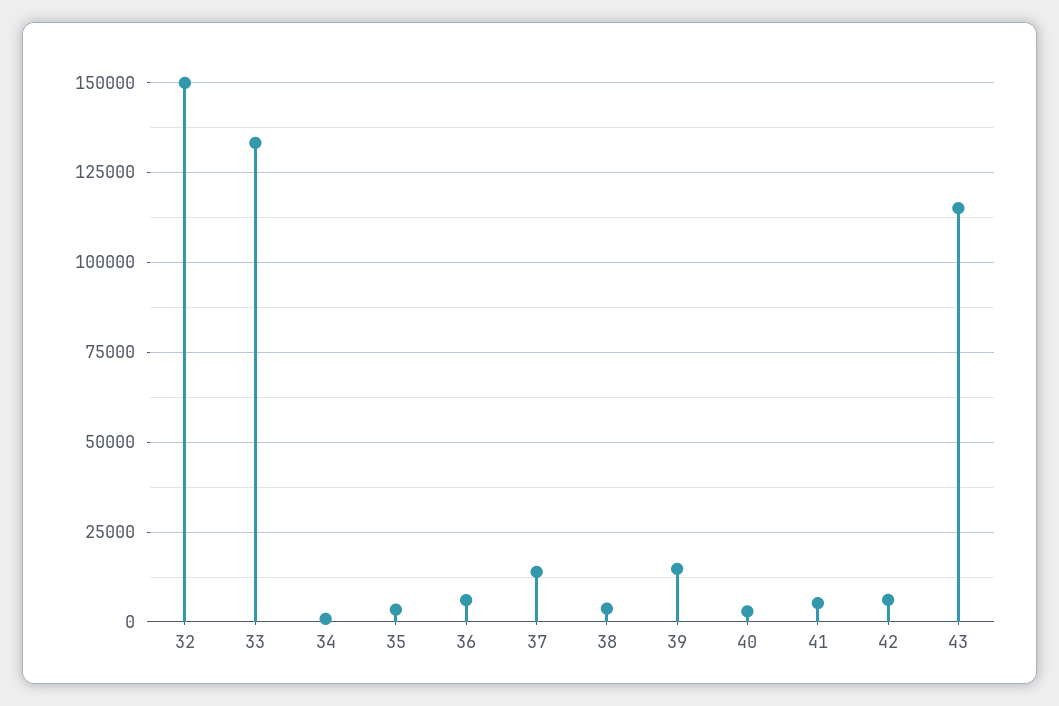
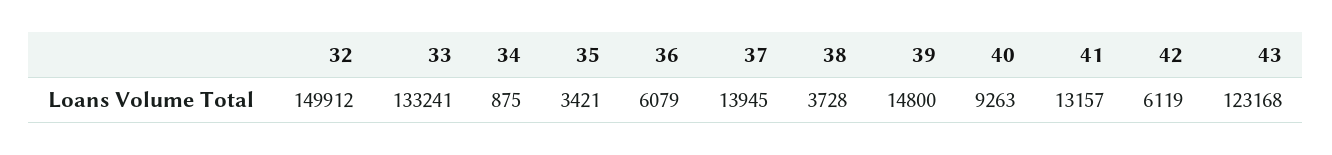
40: 2500 -> 9263
41: 5000 -> 13157
43: 115000 -> 123168

